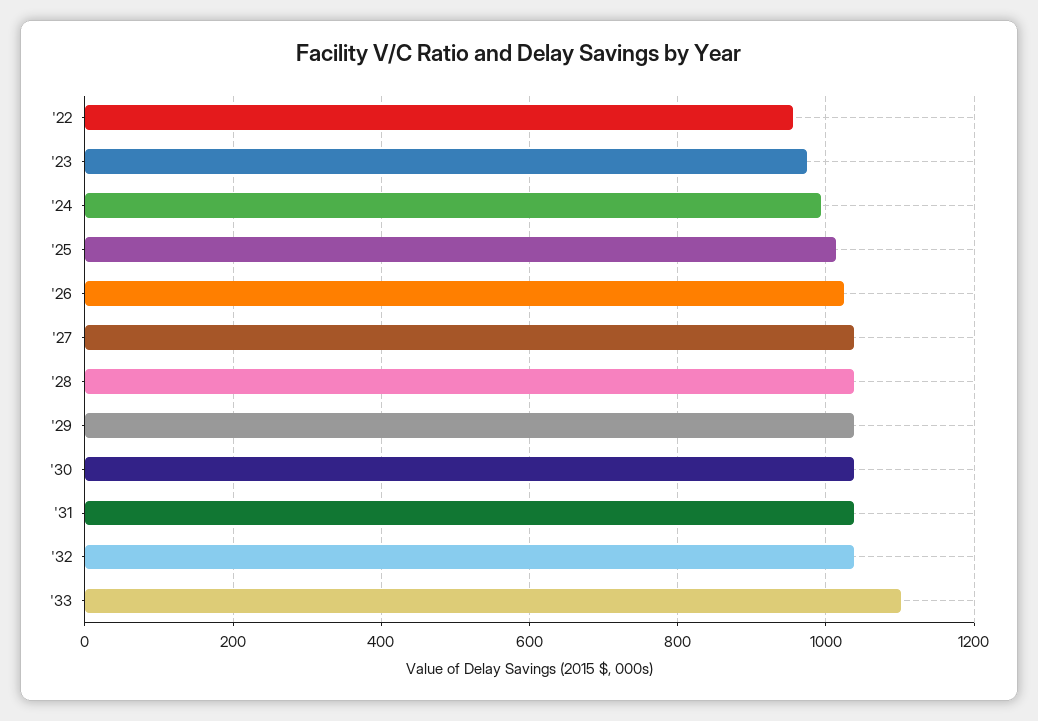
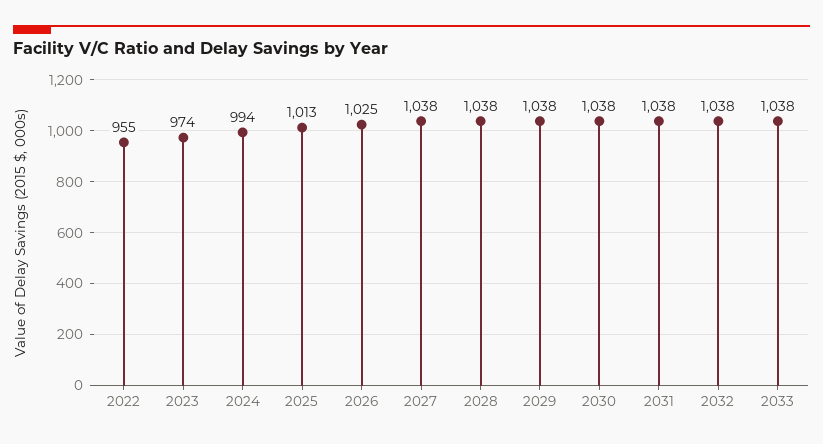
'33: 1100 -> 1038

